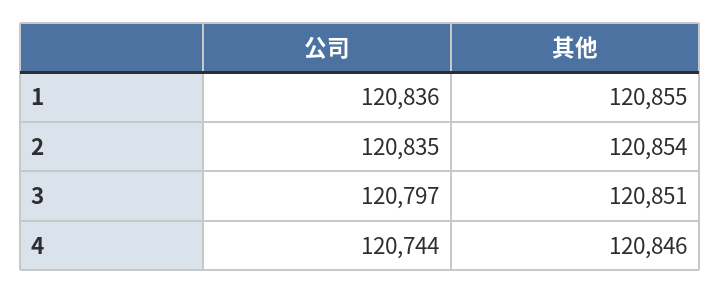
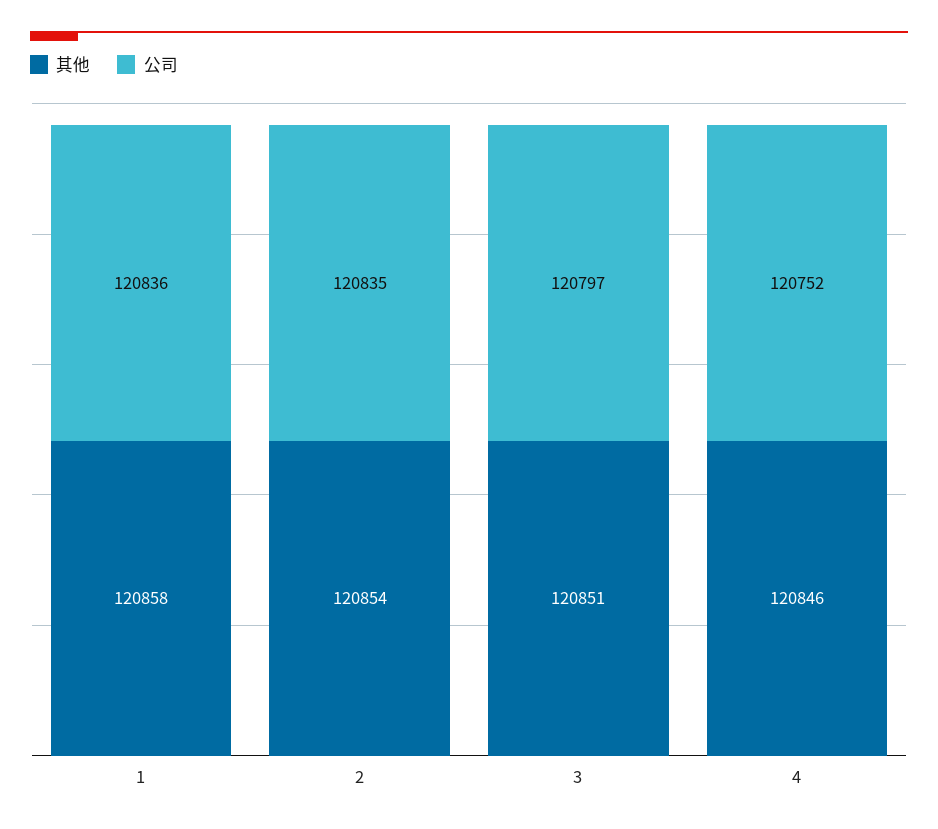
其他, 1: 120855 -> 120858
公司, 4: 120744 -> 120752

